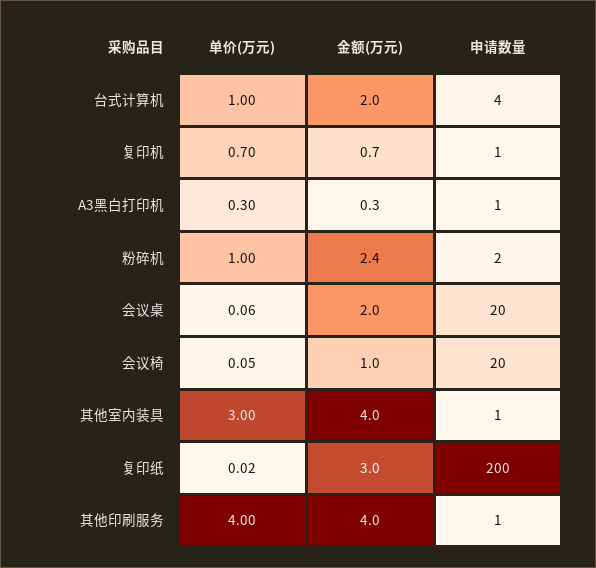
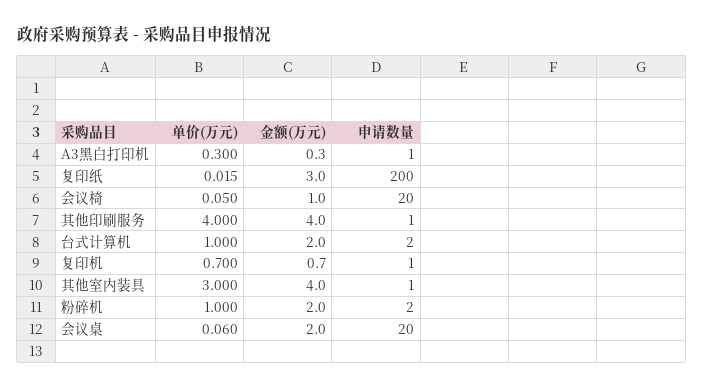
申请数量, 台式计算机: 4 -> 2
金额(万元), 粉碎机: 2.4 -> 2

